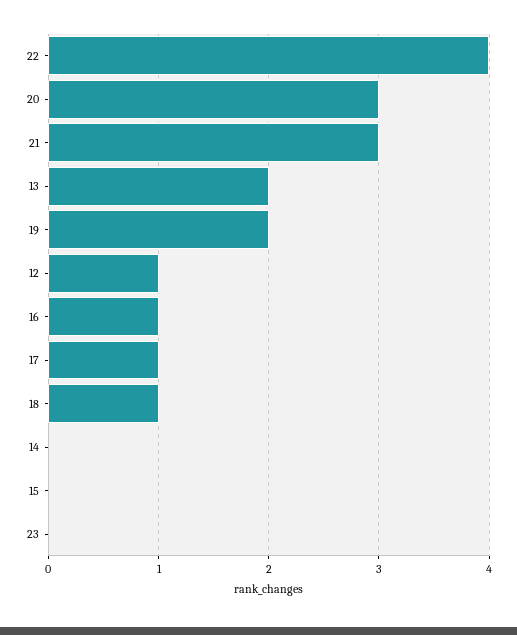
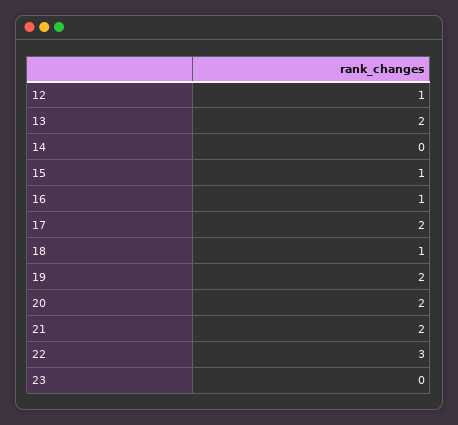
22: 4 -> 3
20: 3 -> 2
21: 3 -> 2
17: 1 -> 2
15: 0 -> 1

